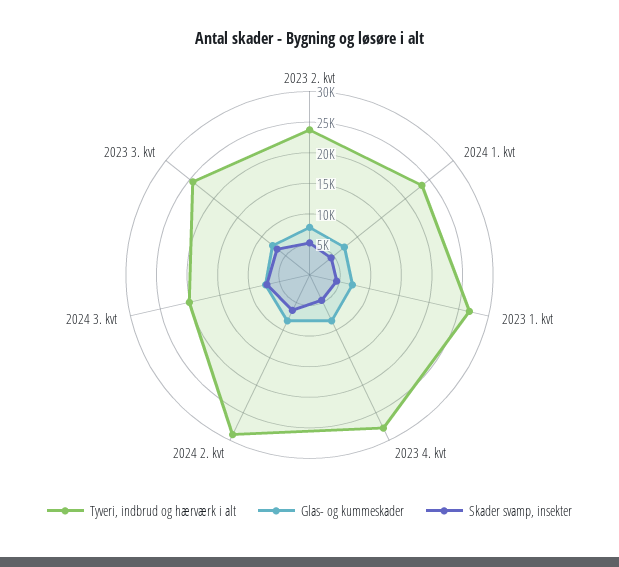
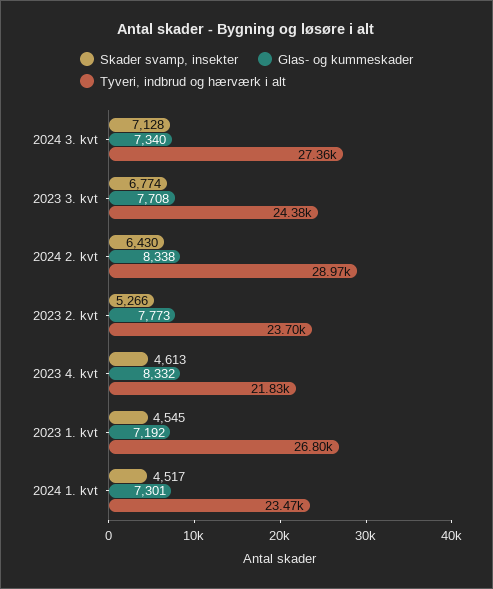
Tyveri, indbrud og hærværk i alt, 2023 4. kvt: 27500 -> 21830
Tyveri, indbrud og hærværk i alt, 2024 3. kvt: 20000 -> 27360

